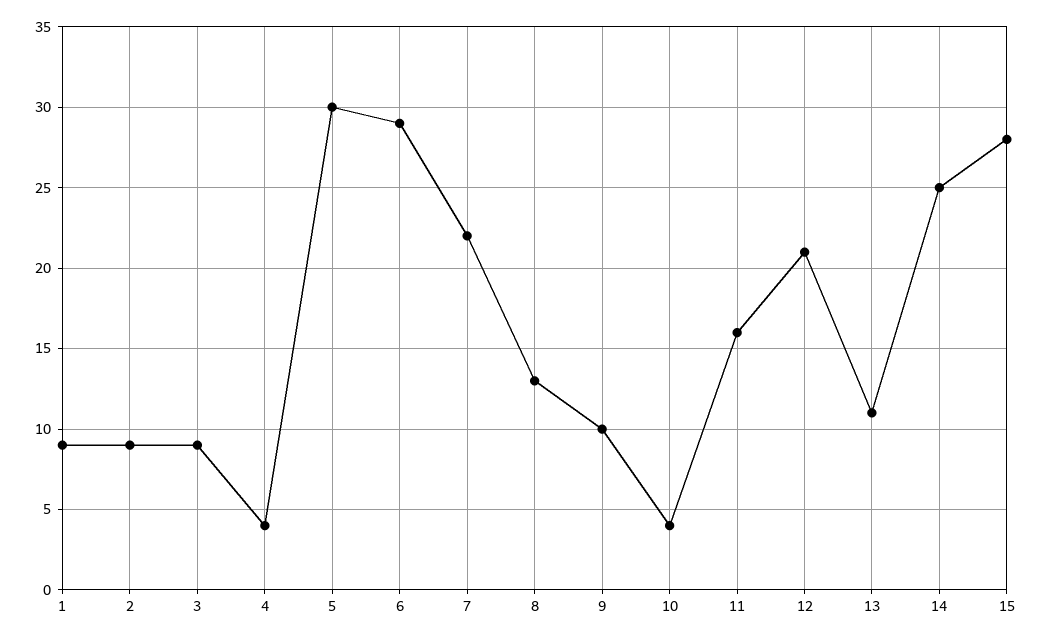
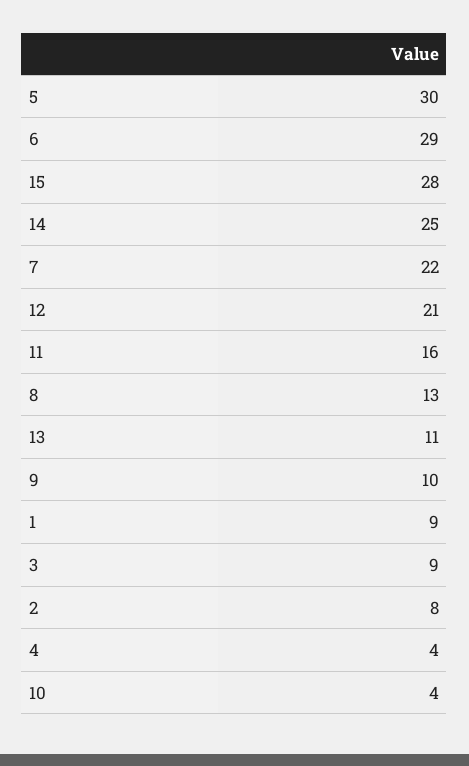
2: 9 -> 8

